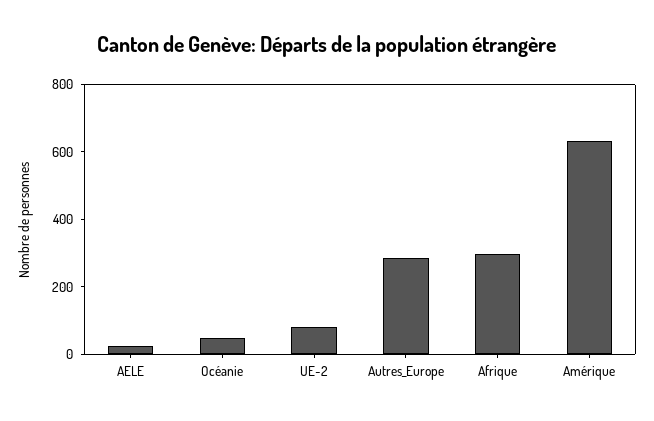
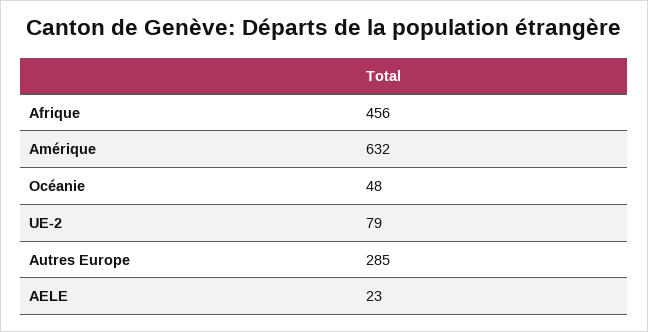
Afrique: 300 -> 456

